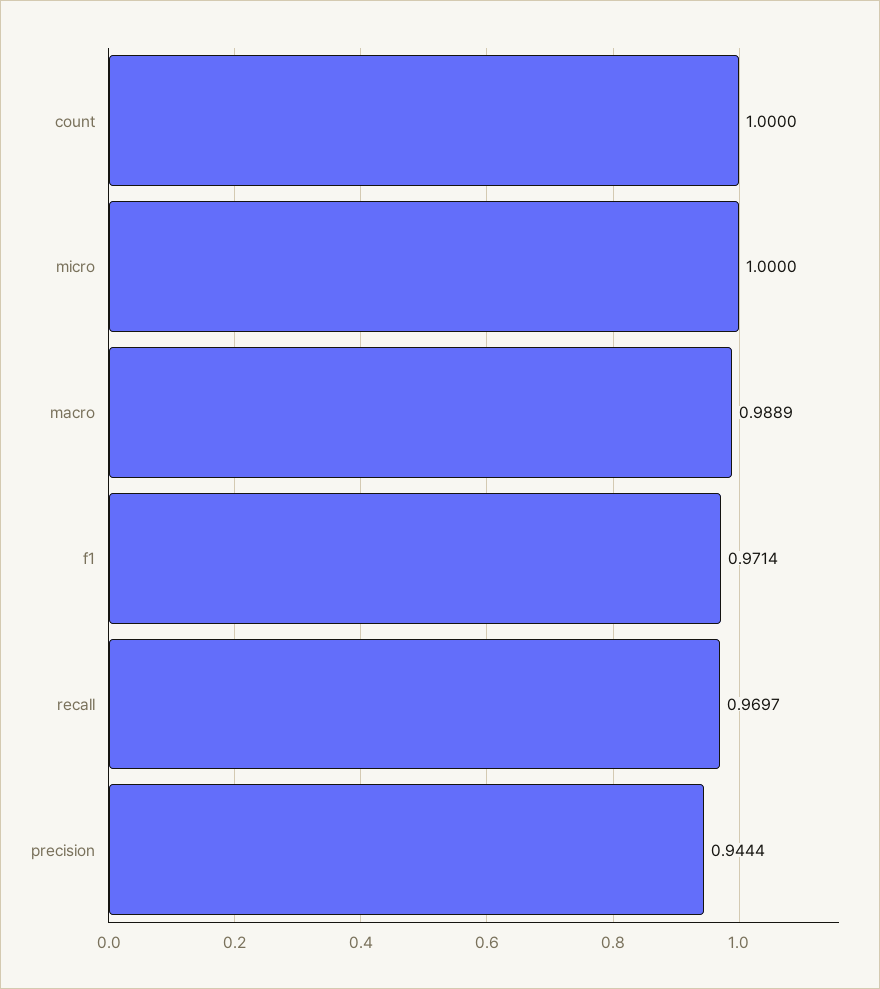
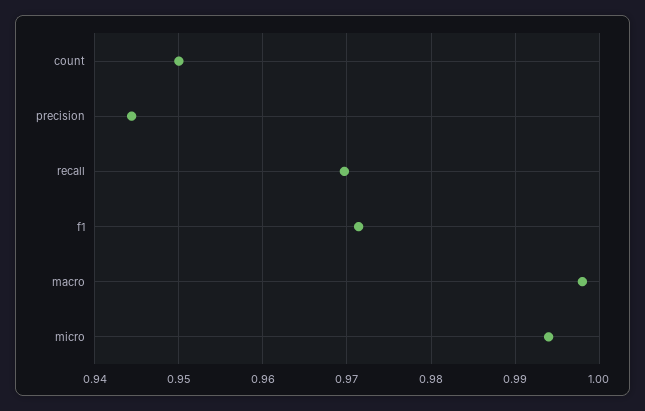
count: 1 -> 0.95
micro: 1 -> 0.994
macro: 0.9889 -> 0.998

